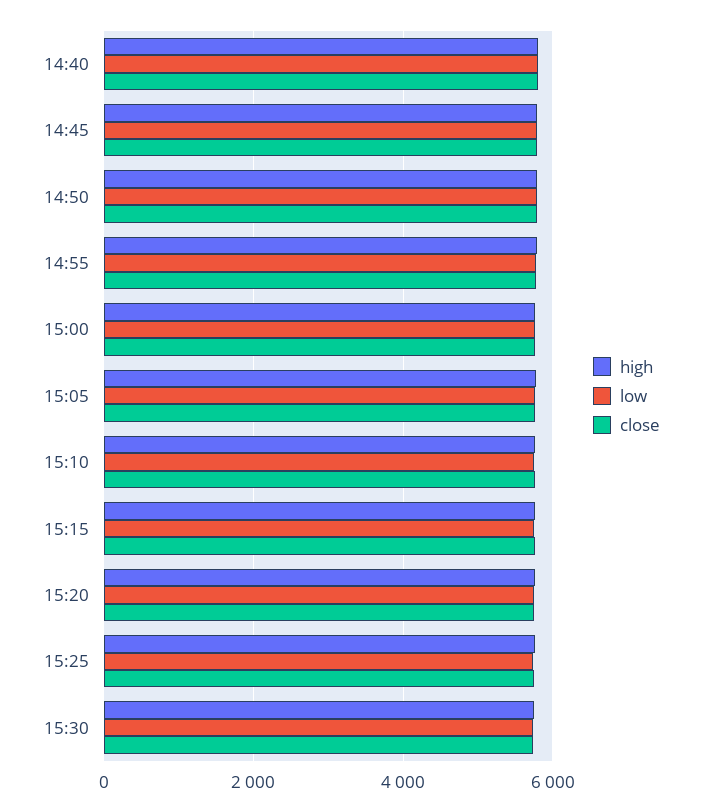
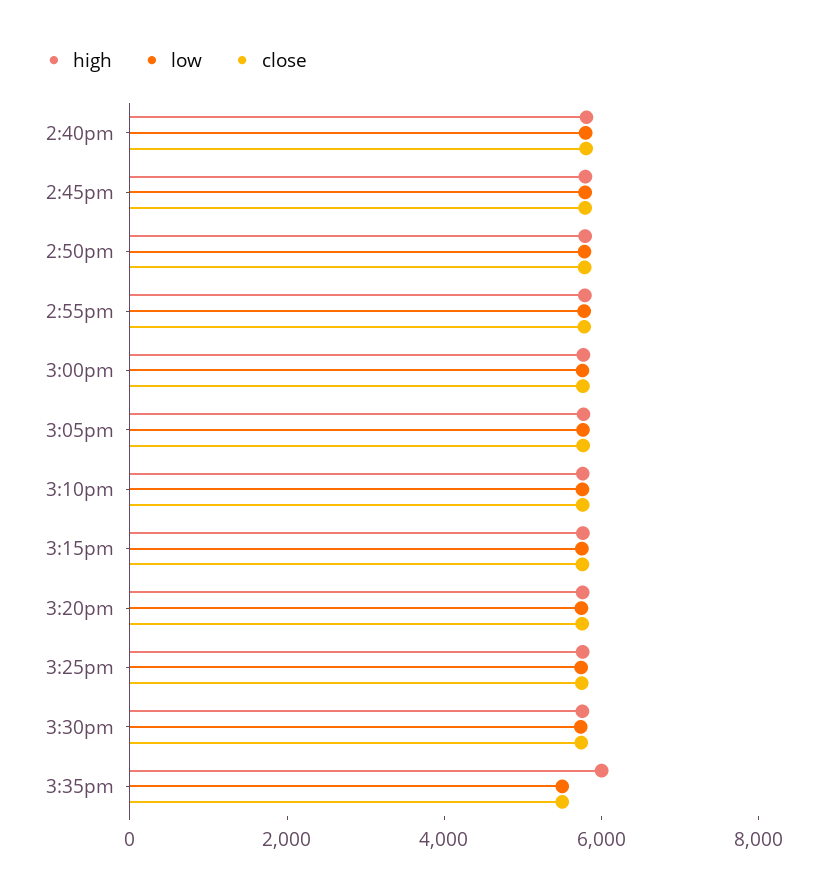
high, 3:35pm: none -> 6000
low, 3:35pm: none -> 5500
close, 3:35pm: none -> 5500

